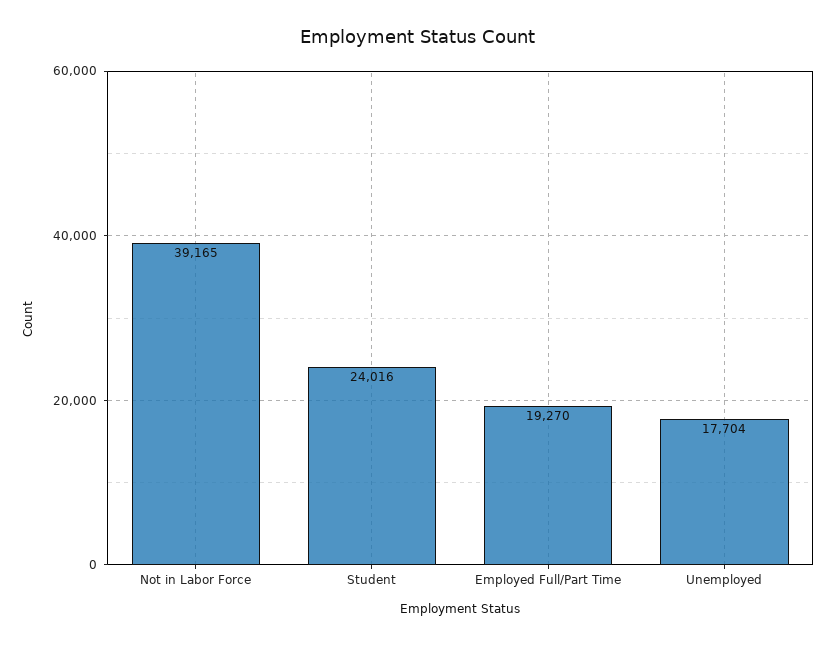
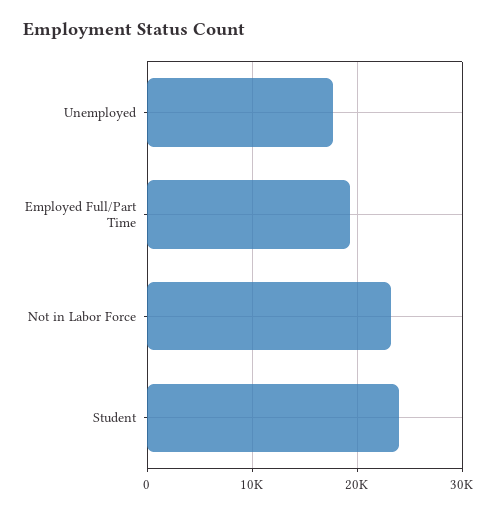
Not in Labor Force: 39165 -> 23000

